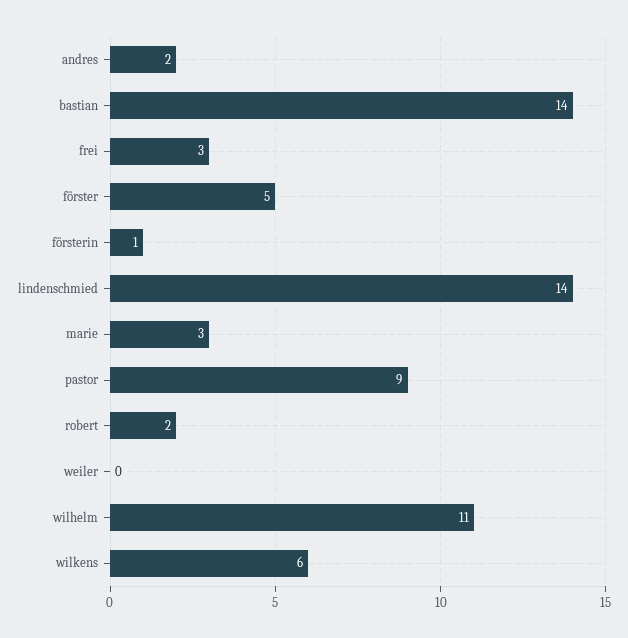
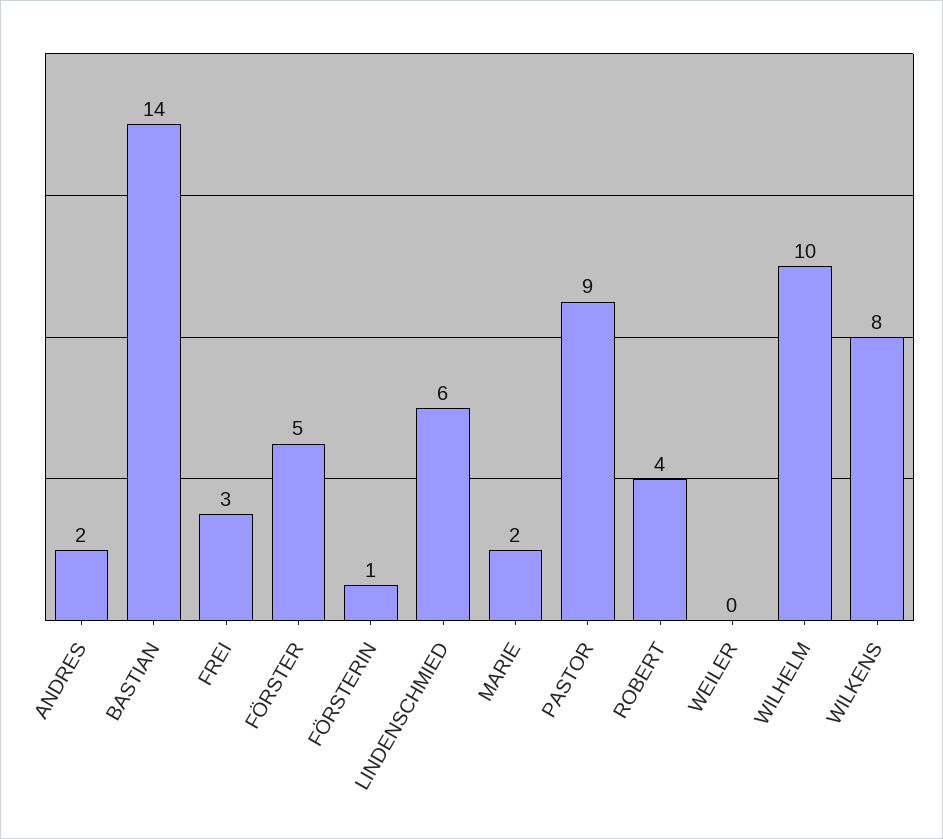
lindenschmied: 14 -> 6
marie: 3 -> 2
robert: 2 -> 4
wilhelm: 11 -> 10
wilkens: 6 -> 8

